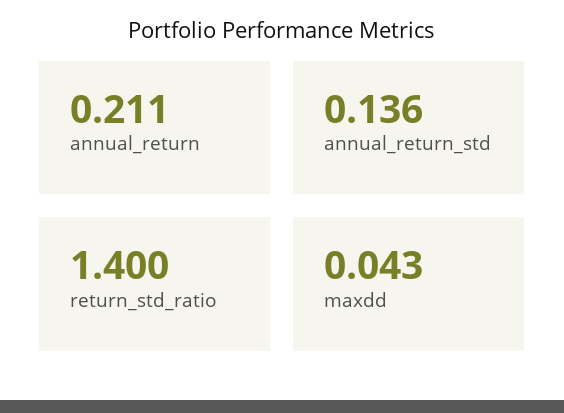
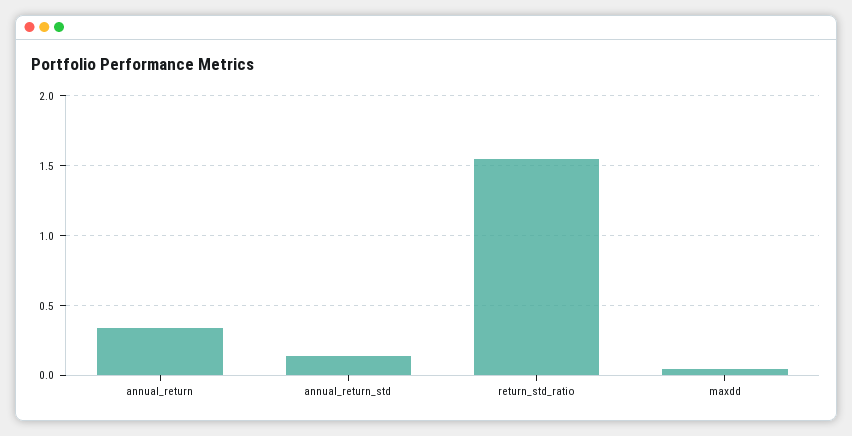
annual_return: 0.211 -> 0.35
return_std_ratio: 1.4 -> 1.55

